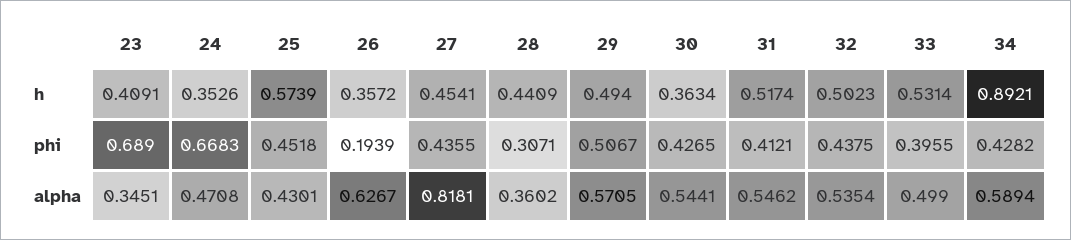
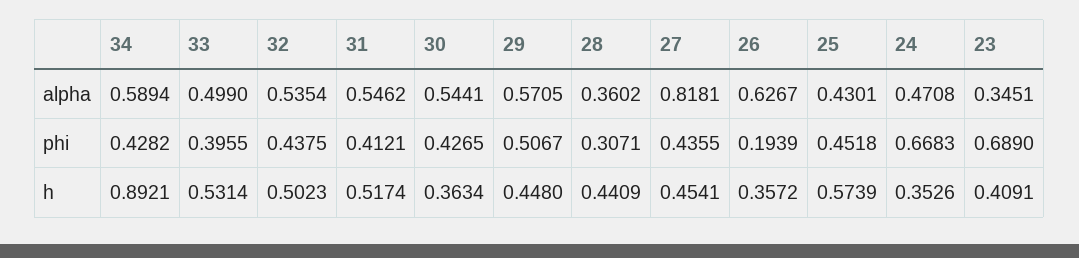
29, h: 0.494 -> 0.448

